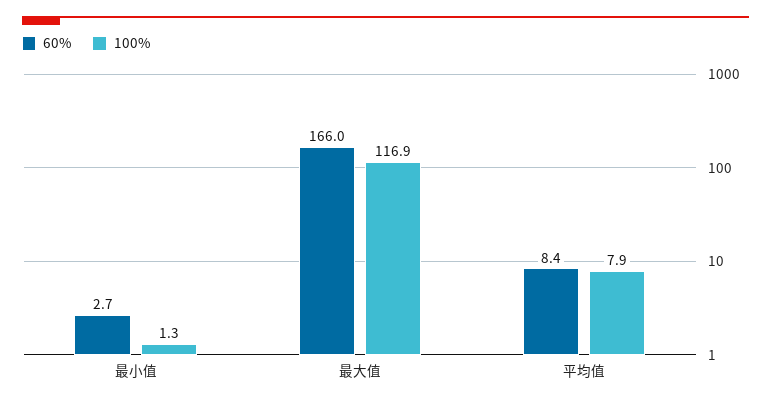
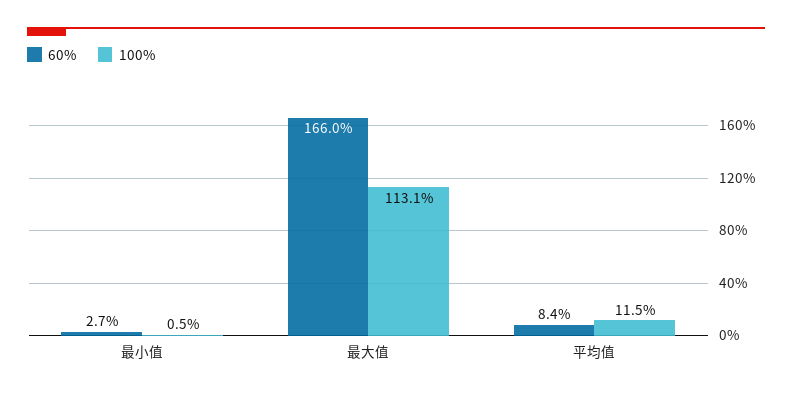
100%, 最小值: 1.3 -> 0.5
100%, 最大值: 116.9 -> 113.1
100%, 平均值: 7.9 -> 11.5

